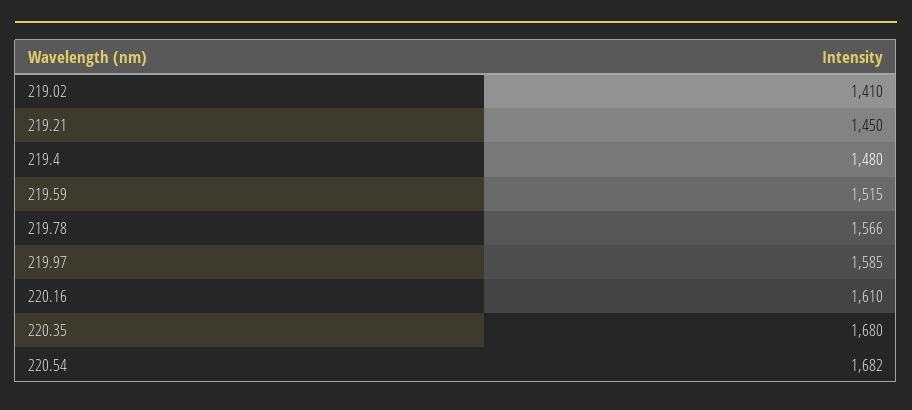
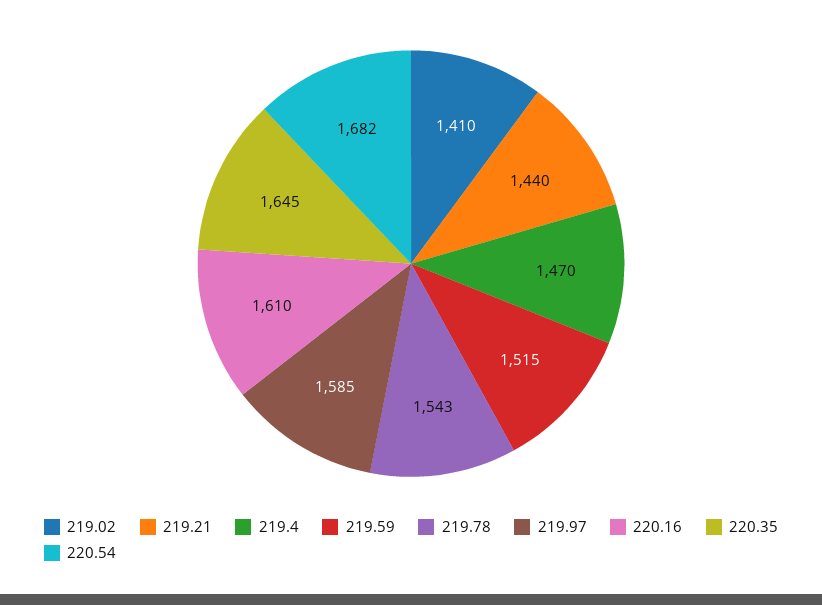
219.21: 1450 -> 1440
219.4: 1480 -> 1470
219.78: 1566 -> 1543
220.35: 1680 -> 1645

